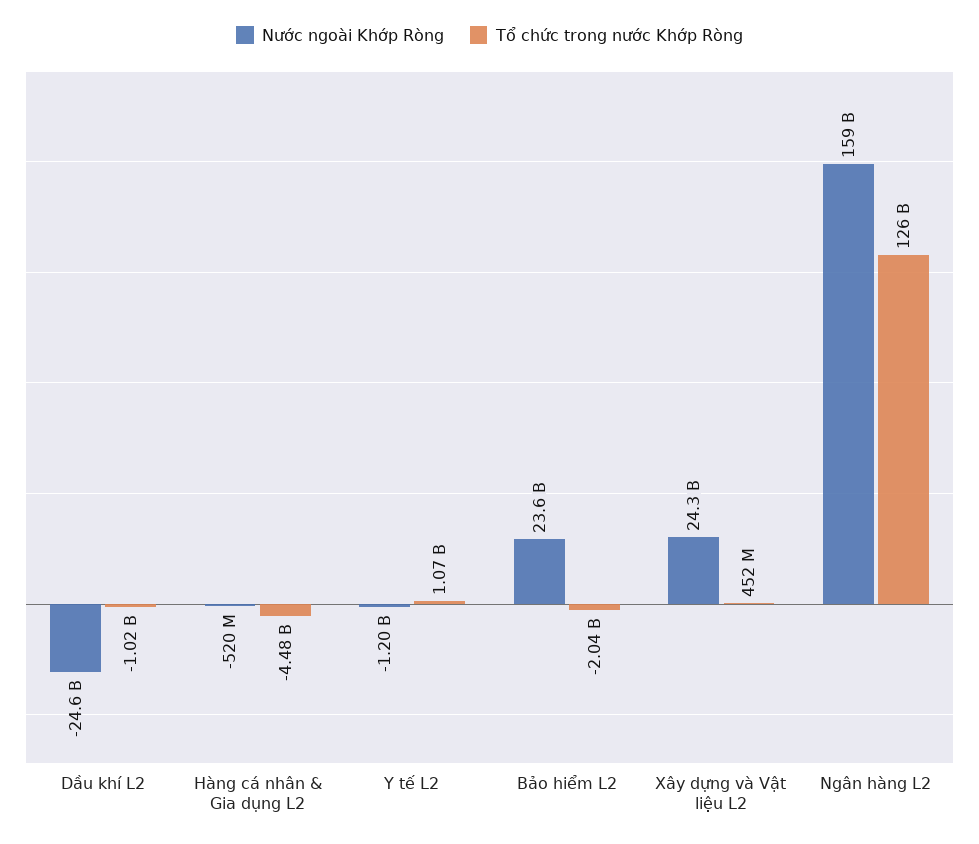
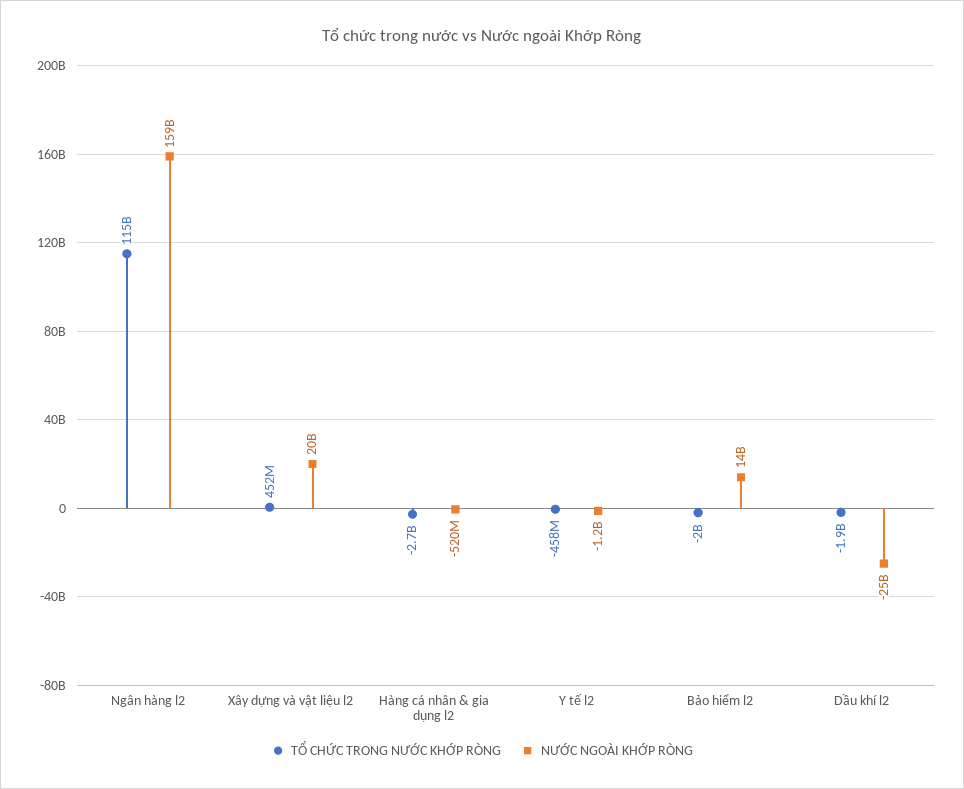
Tổ chức trong nước Khớp Ròng, Dầu khí L2: -1020000000 -> -1900000000
Tổ chức trong nước Khớp Ròng, Hàng cá nhân & Gia dụng L2: -4480000000 -> -2700000000
Tổ chức trong nước Khớp Ròng, Y tế L2: 1070000000 -> -458000000
Nước ngoài Khớp Ròng, Bảo hiểm L2: 23600000000 -> 14000000000
Nước ngoài Khớp Ròng, Xây dựng và Vật liệu L2: 24300000000 -> 20000000000
Tổ chức trong nước Khớp Ròng, Ngân hàng L2: 126000000000 -> 115000000000

